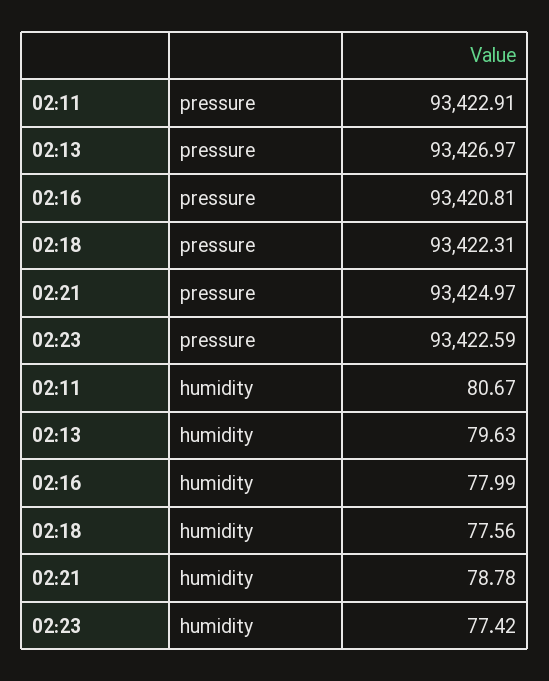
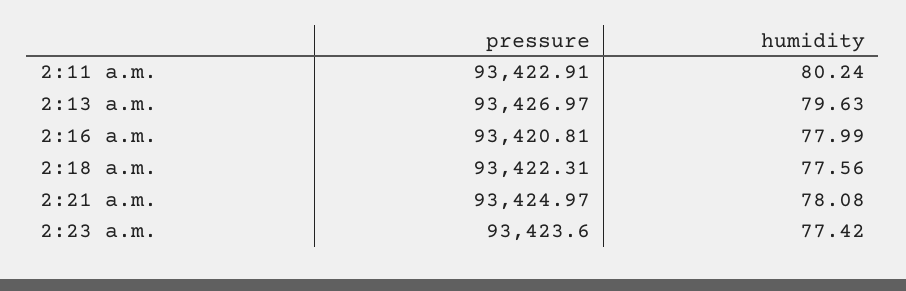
02:23, pressure: 93422.59 -> 93423.6
02:11, humidity: 80.67 -> 80.24
02:21, humidity: 78.78 -> 78.08

